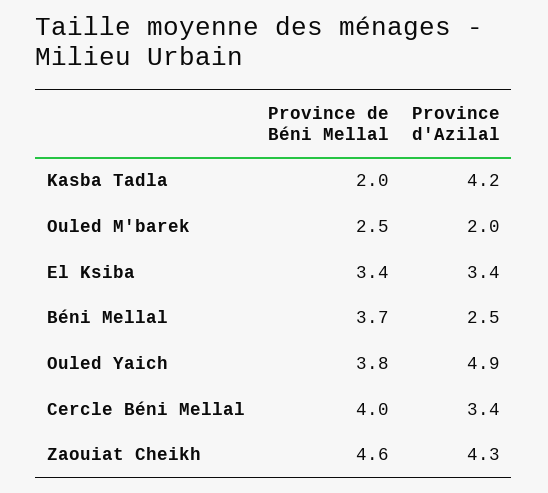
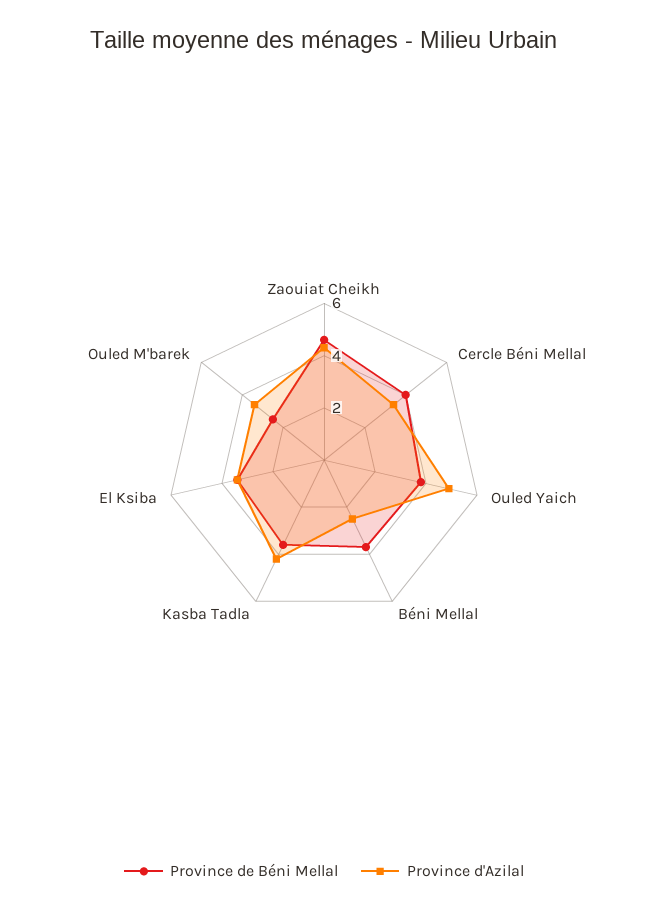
Province de Béni Mellal, Kasba Tadla: 2 -> 3.5
Province d'Azilal, Ouled M'barek: 2 -> 3.5

